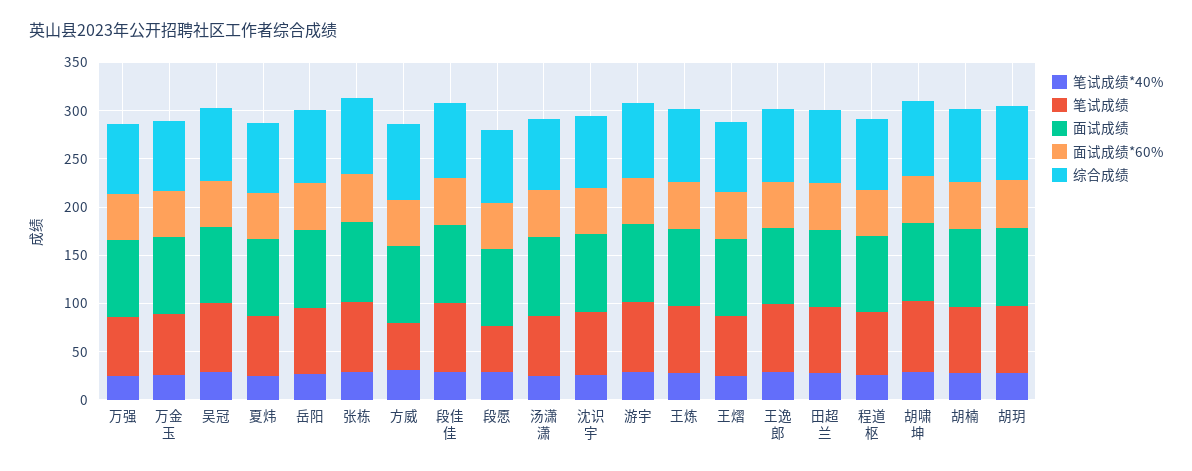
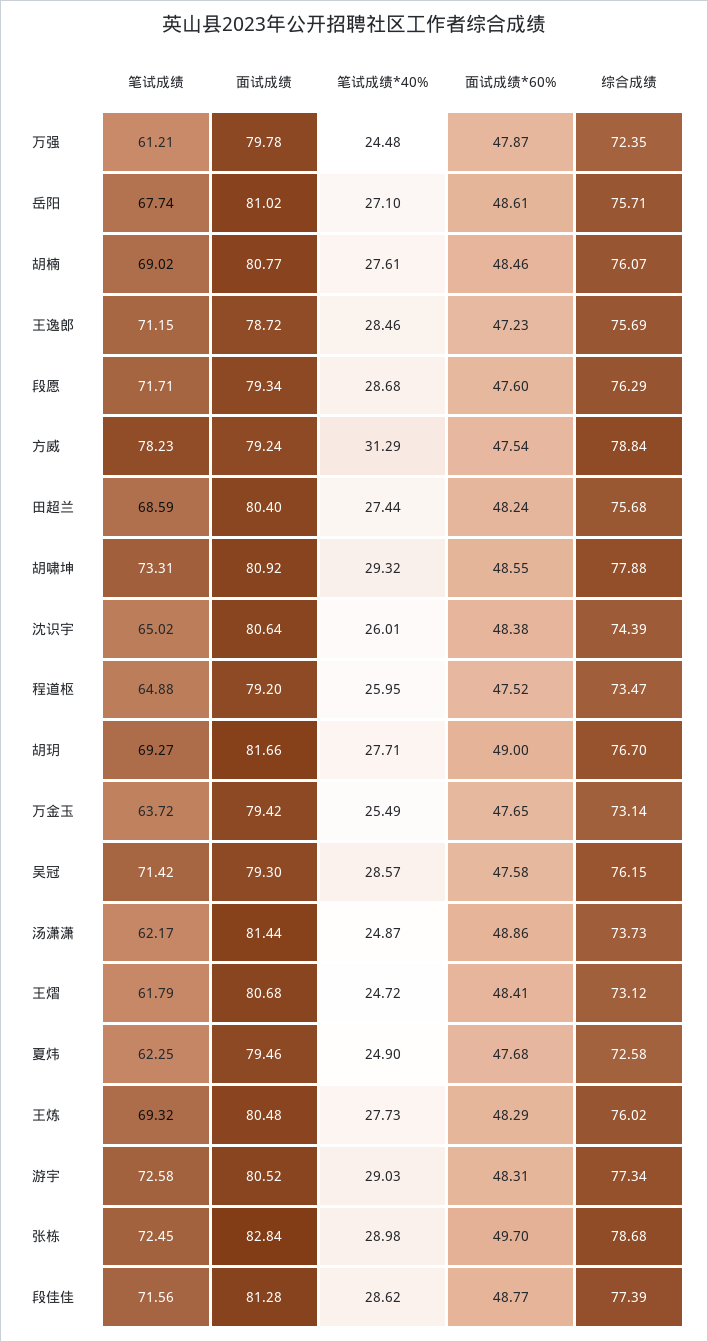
笔试成绩, 方威: 50 -> 78.23
笔试成绩, 段愿: 50 -> 71.71

